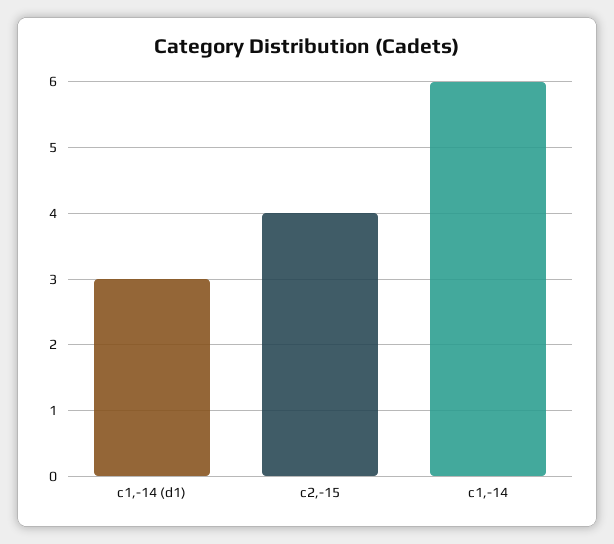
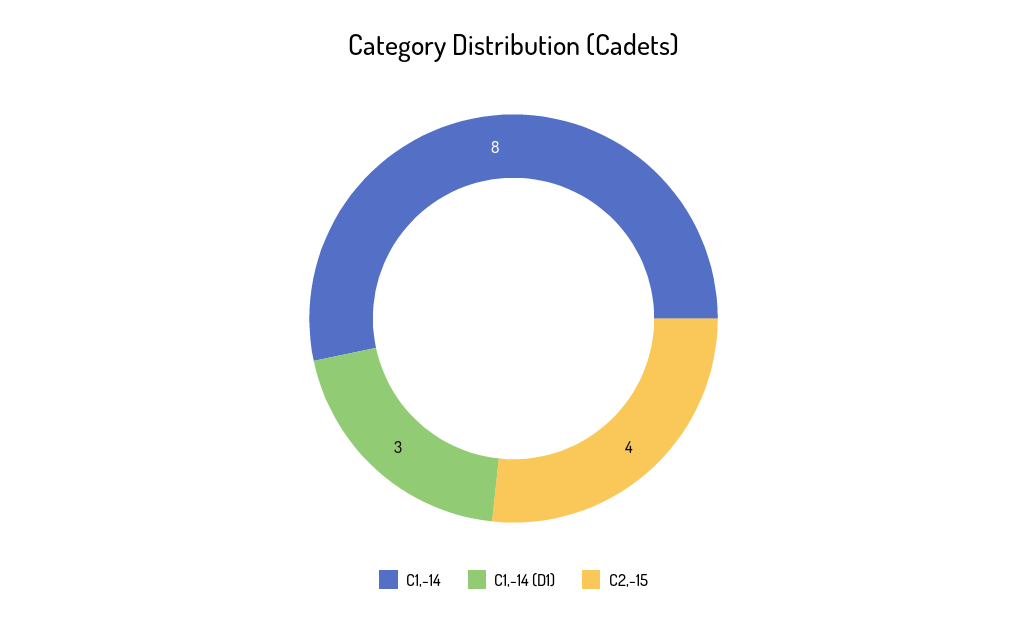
c1,-14: 6 -> 8

